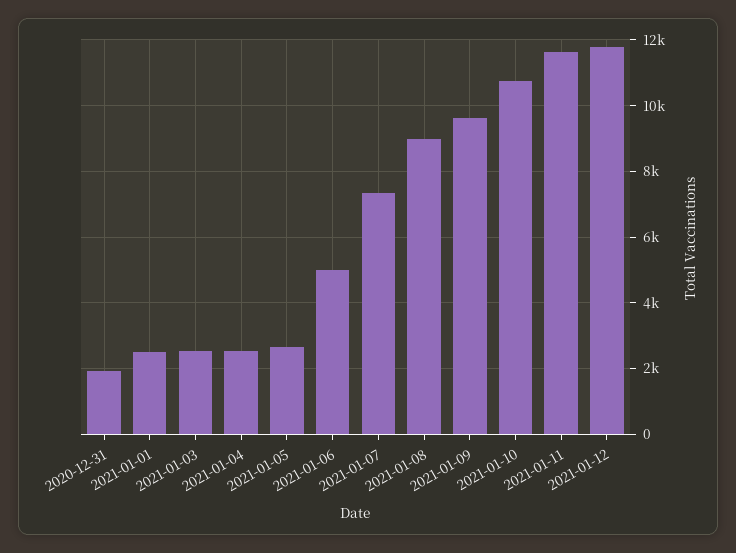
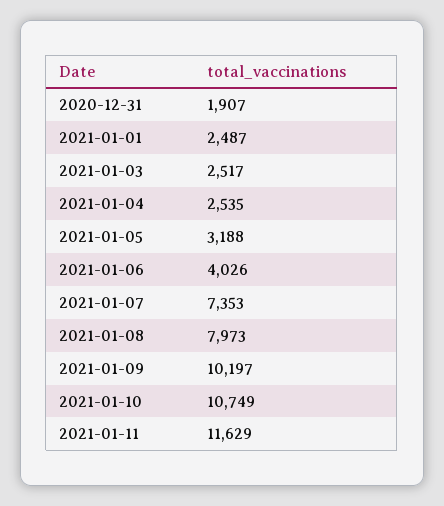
2021-01-05: 2600 -> 3188
2021-01-06: 5000 -> 4026
2021-01-08: 9000 -> 7973
2021-01-09: 9600 -> 10197
2021-01-12: 11800 -> none

